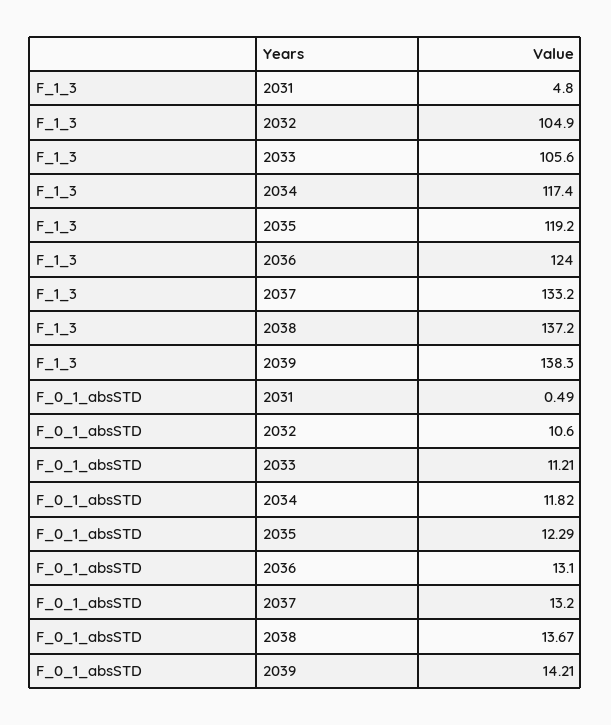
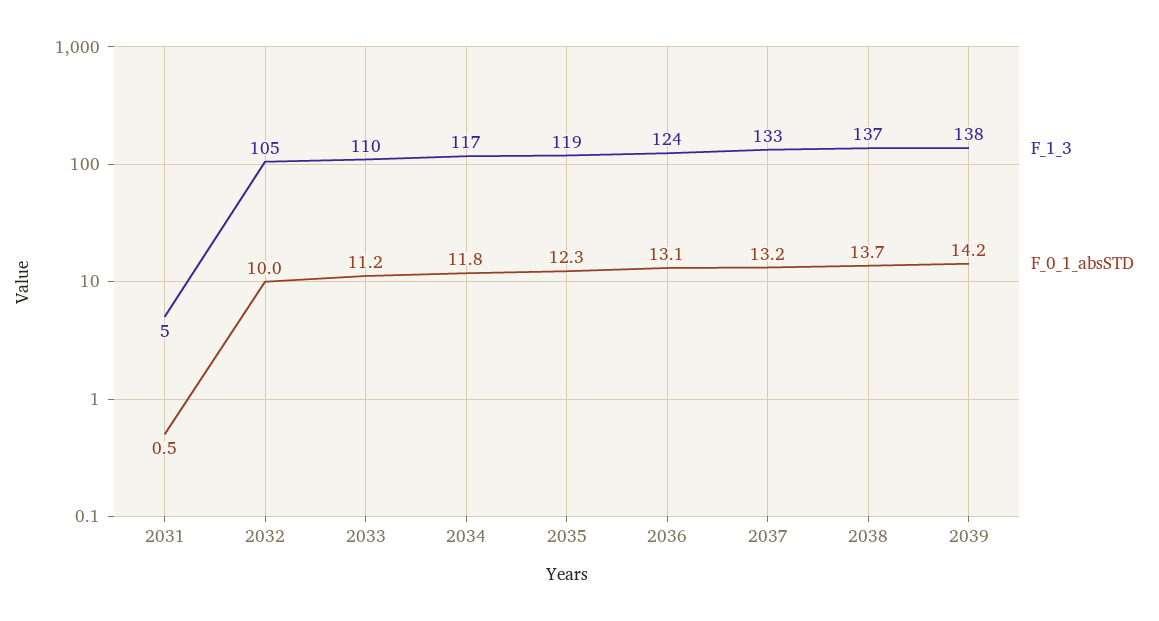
F_1_3, 2033: 105.6 -> 110
F_0_1_absSTD, 2032: 10.6 -> 10

